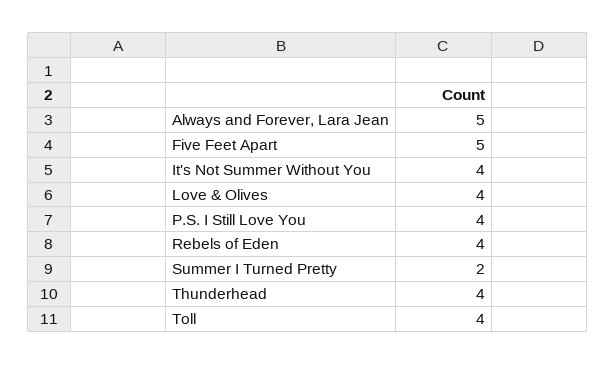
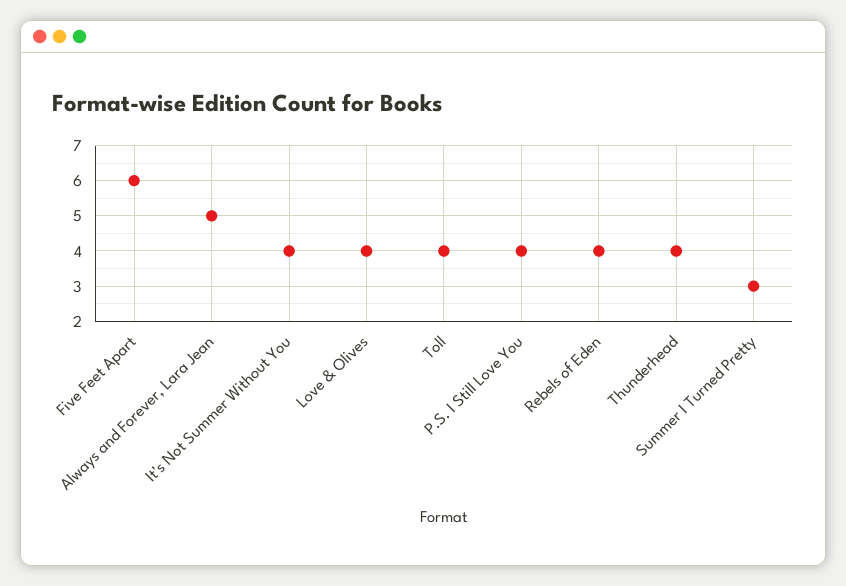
Five Feet Apart: 5 -> 6
Summer I Turned Pretty: 2 -> 3

